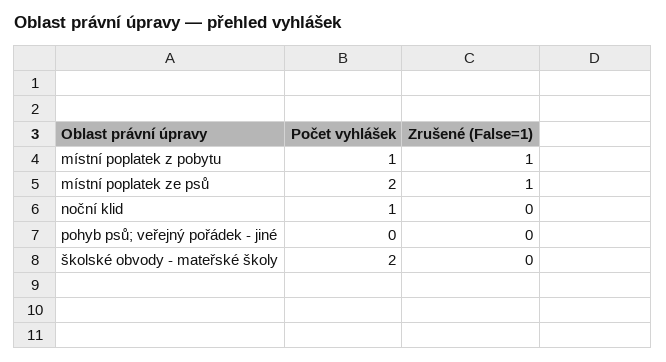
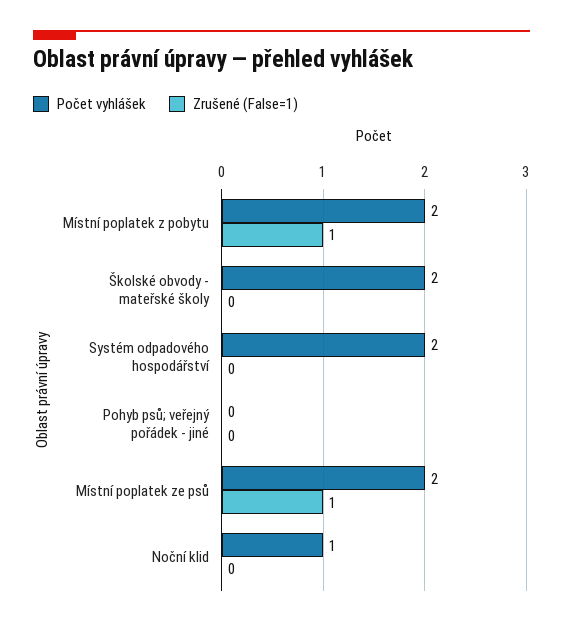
Počet vyhlášek, místní poplatek z pobytu: 1 -> 2
Počet vyhlášek, Systém odpadového hospodářství: none -> 2
Zrušené (False=1), Systém odpadového hospodářství: none -> 0

